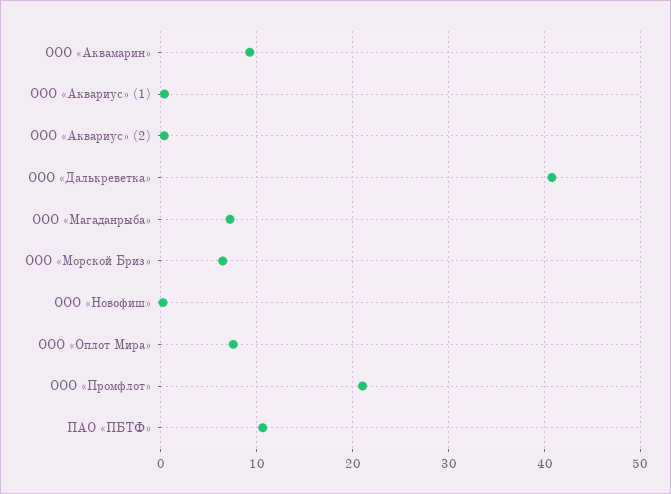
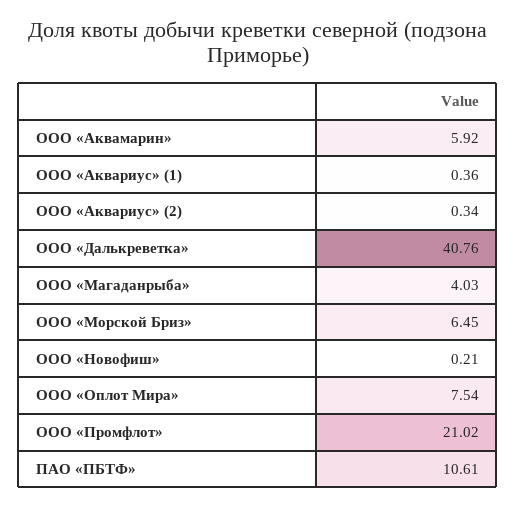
ООО «Аквамарин»: 9 -> 5.92
ООО «Магаданрыба»: 7 -> 4.03

